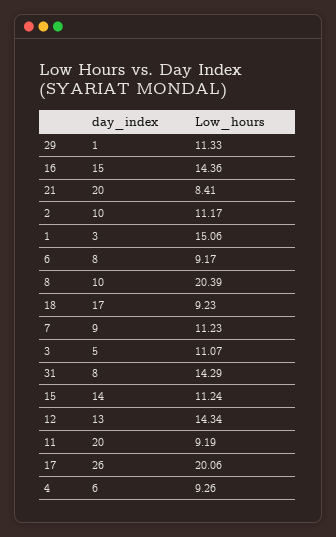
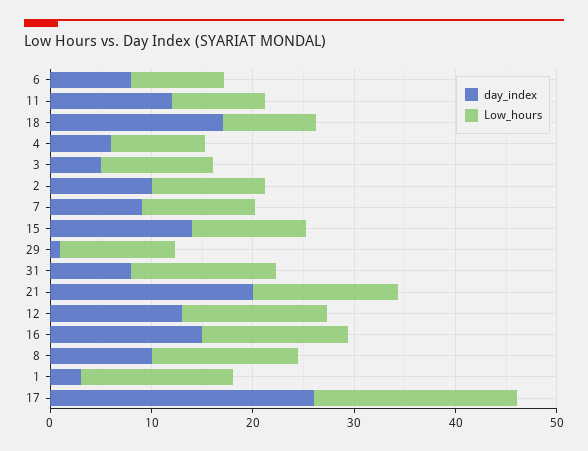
Low_hours, 21: 8.41 -> 14
Low_hours, 8: 20.39 -> 14
day_index, 11: 20 -> 12

